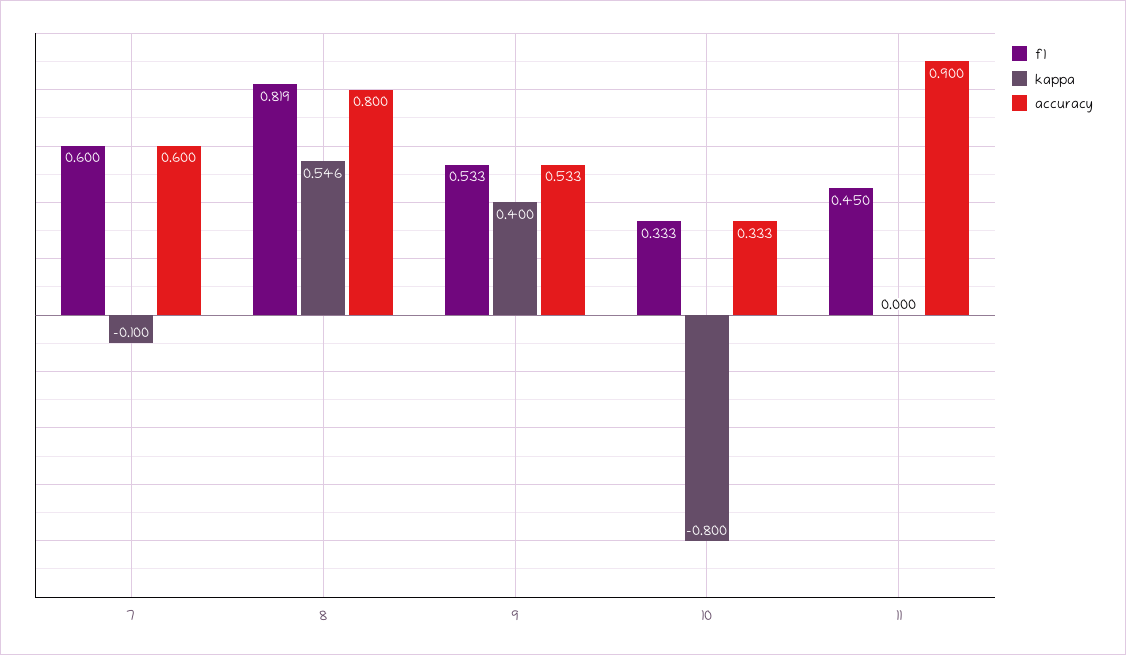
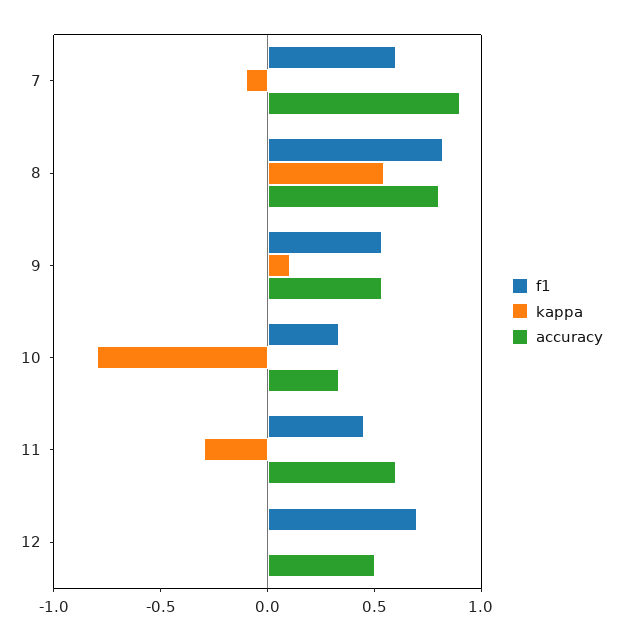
accuracy, 7: 0.6 -> 0.9
kappa, 9: 0.4 -> 0.1
kappa, 11: 0 -> -0.3
accuracy, 11: 0.9 -> 0.6
f1, 12: none -> 0.7
kappa, 12: none -> 0
accuracy, 12: none -> 0.5

